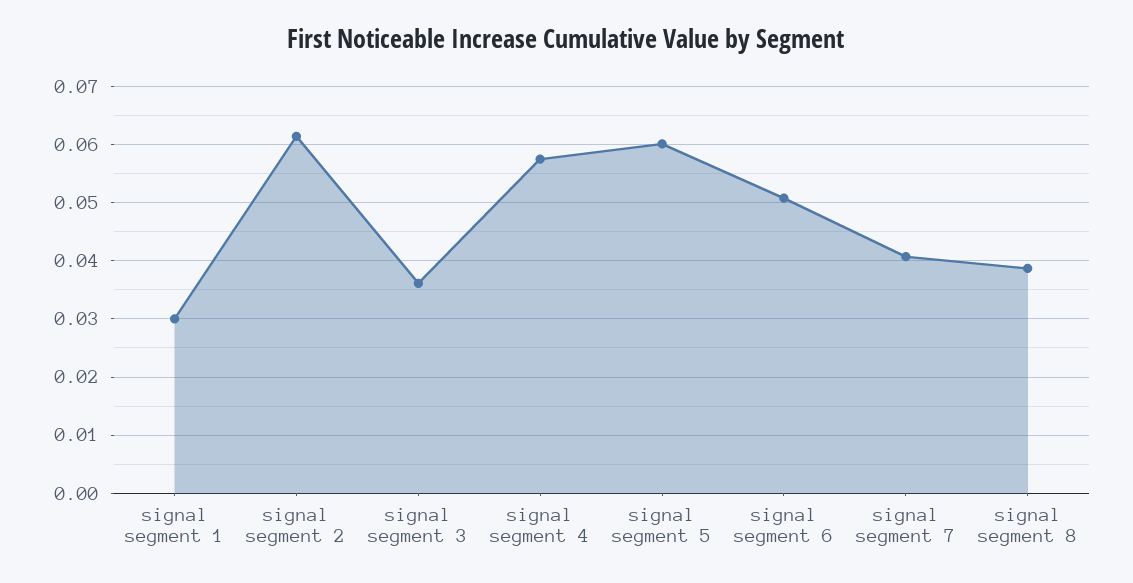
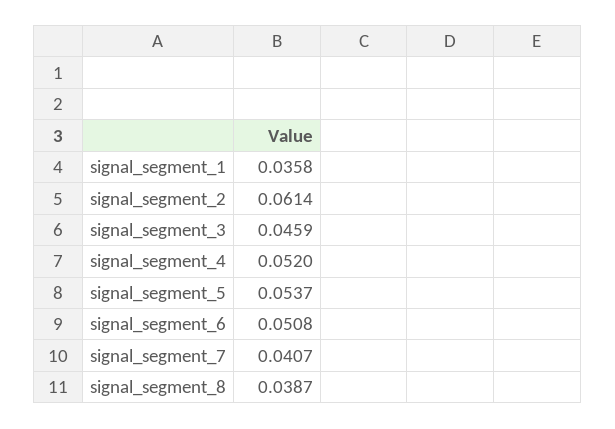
signal segment 1: 0.03 -> 0.0358
signal segment 3: 0.036 -> 0.0459
signal segment 4: 0.058 -> 0.052
signal segment 5: 0.06 -> 0.0537

